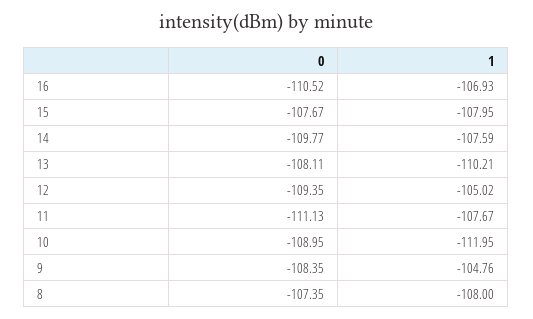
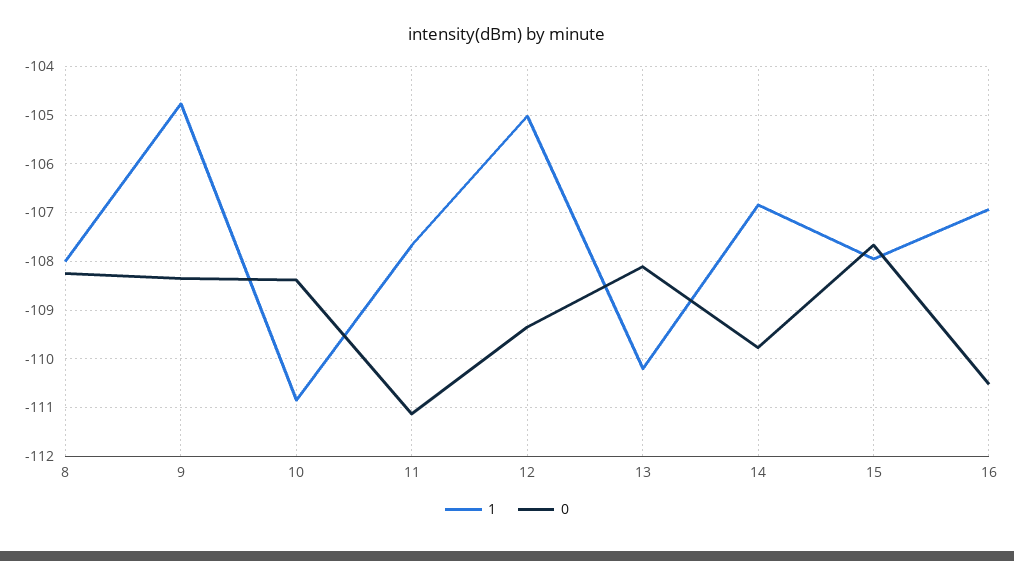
1, 14: -107.59 -> -106.8
0, 10: -108.95 -> -108.4
1, 10: -111.95 -> -110.8
0, 8: -107.35 -> -108.2

